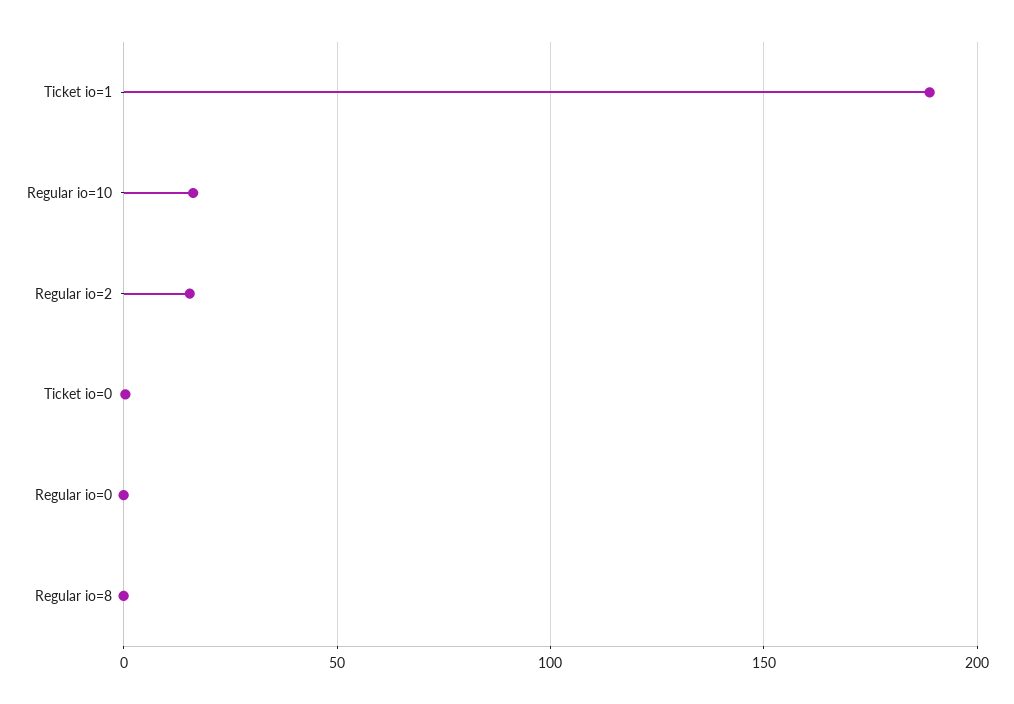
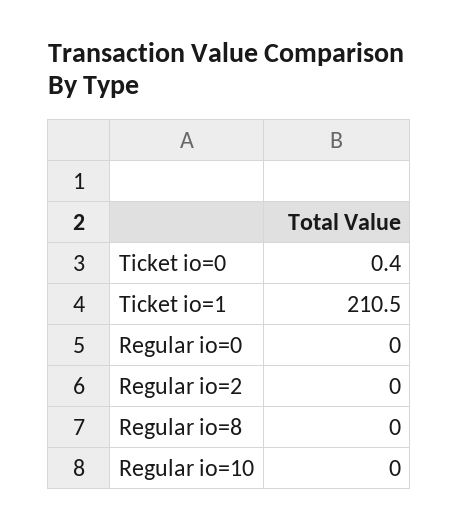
Ticket io=1: 190 -> 210.5
Regular io=10: 15 -> 0
Regular io=2: 15 -> 0

